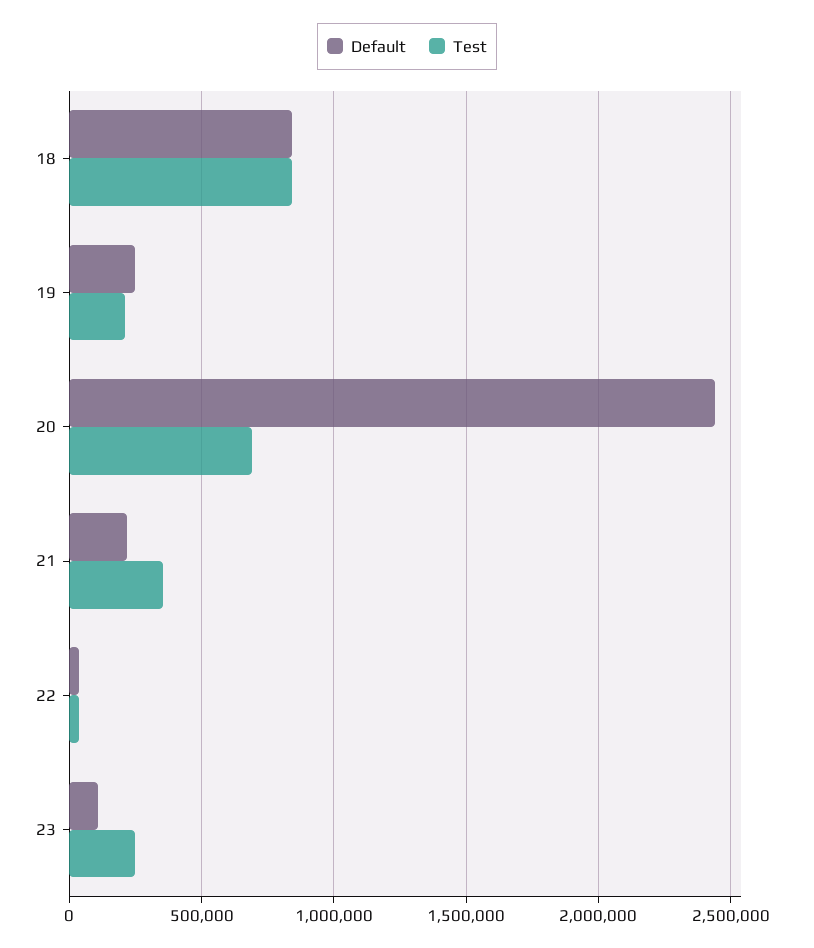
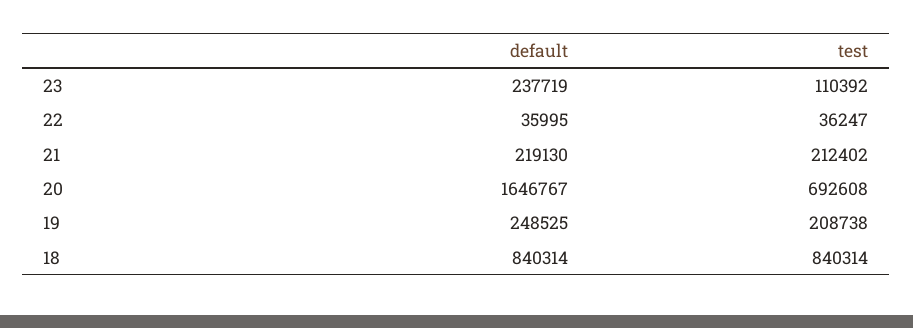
Default, 20: 2450000 -> 1646767
Test, 21: 350000 -> 212402
Default, 23: 100000 -> 237719
Test, 23: 250000 -> 110392

